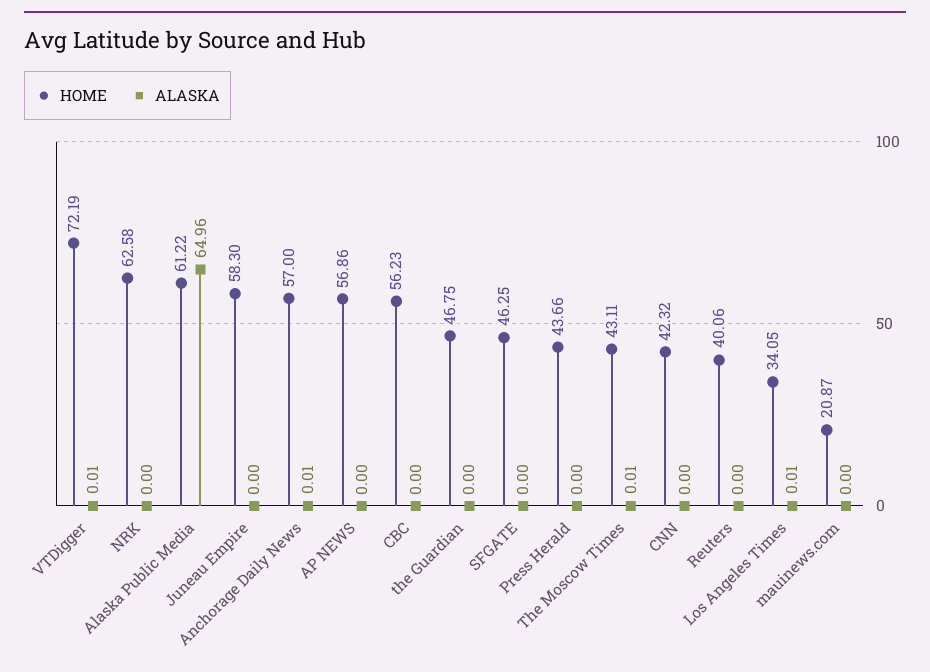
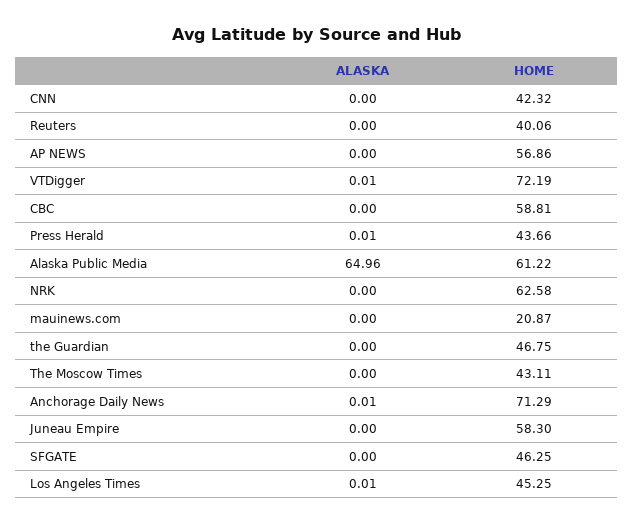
HOME, Anchorage Daily News: 57 -> 71.29
HOME, CBC: 56.23 -> 58.81
ALASKA, Press Herald: 0 -> 0.01
ALASKA, The Moscow Times: 0.01 -> 0
HOME, Los Angeles Times: 34.05 -> 45.25

